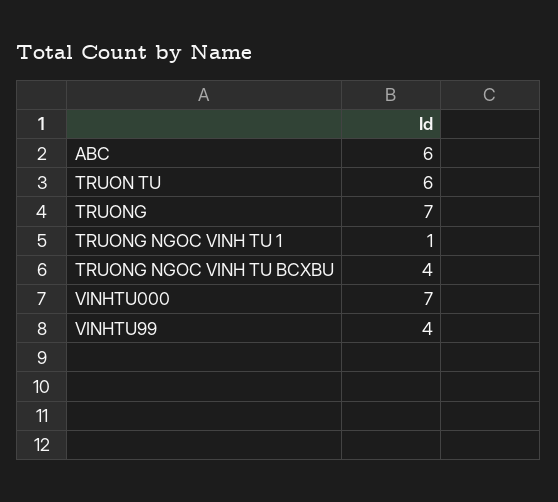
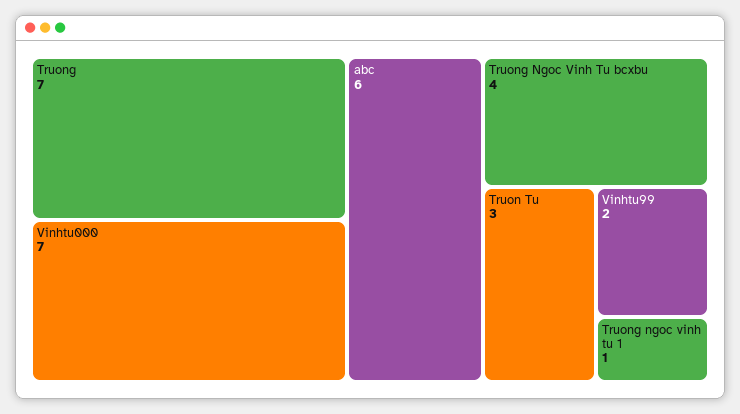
TRUON TU: 6 -> 3
VINHTU99: 4 -> 2

